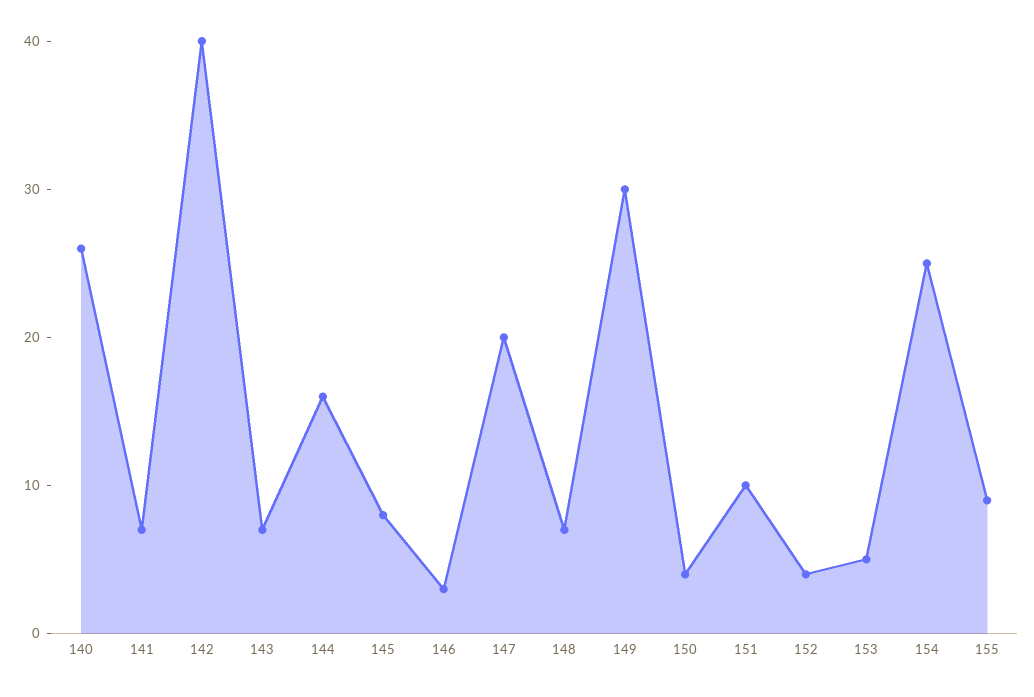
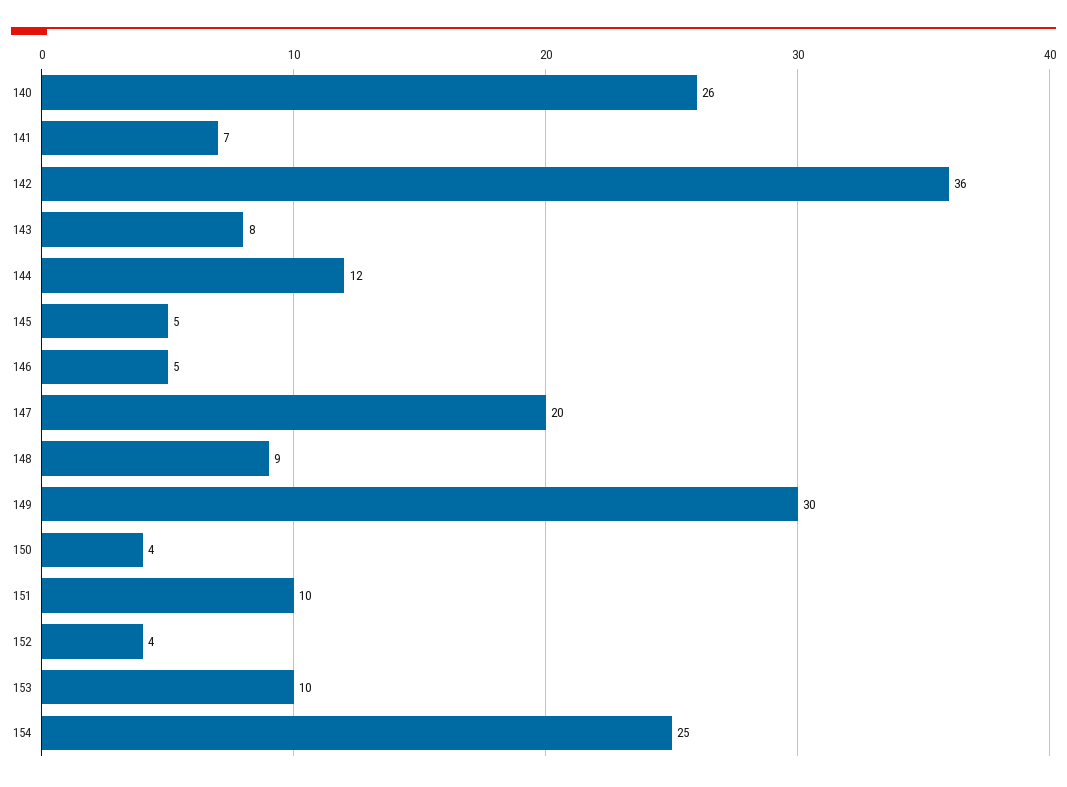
142: 40 -> 36
143: 7 -> 8
144: 16 -> 12
145: 8 -> 5
146: 3 -> 5
148: 7 -> 9
153: 5 -> 10
155: 9 -> none

